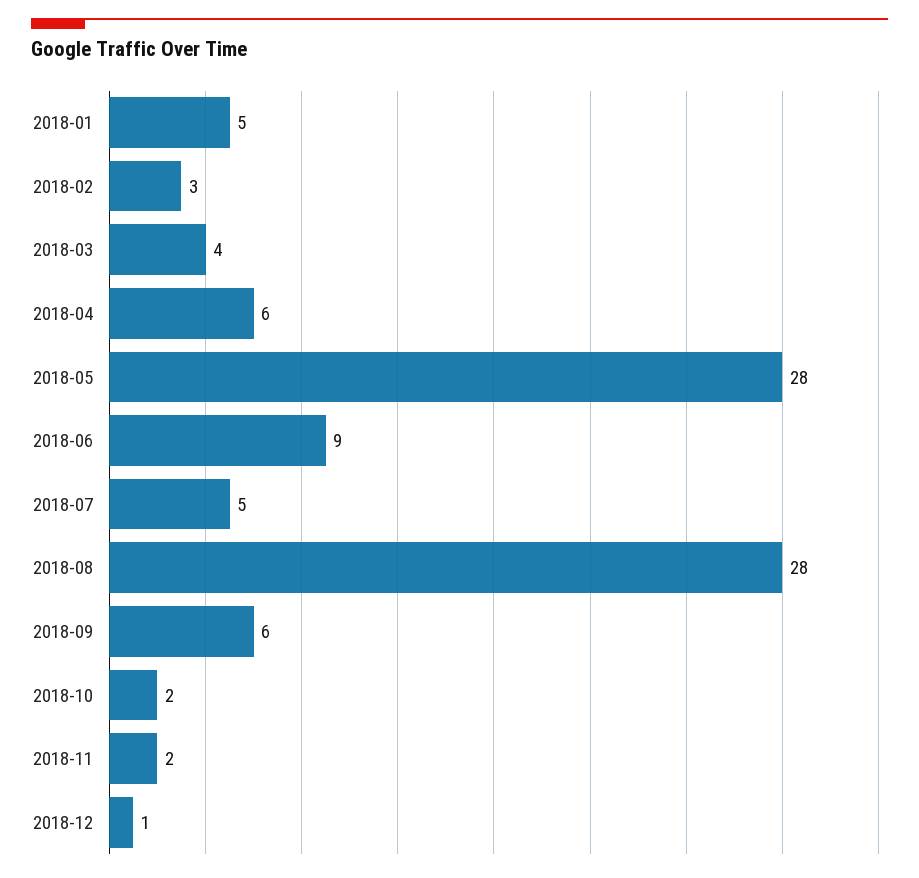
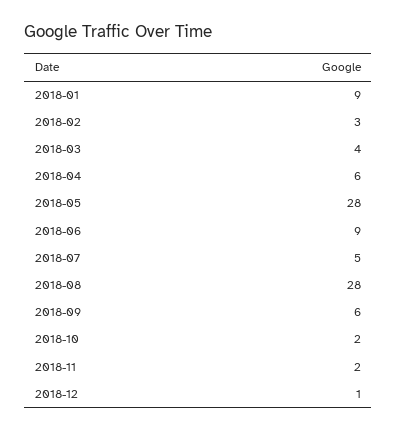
2018-01: 5 -> 9

